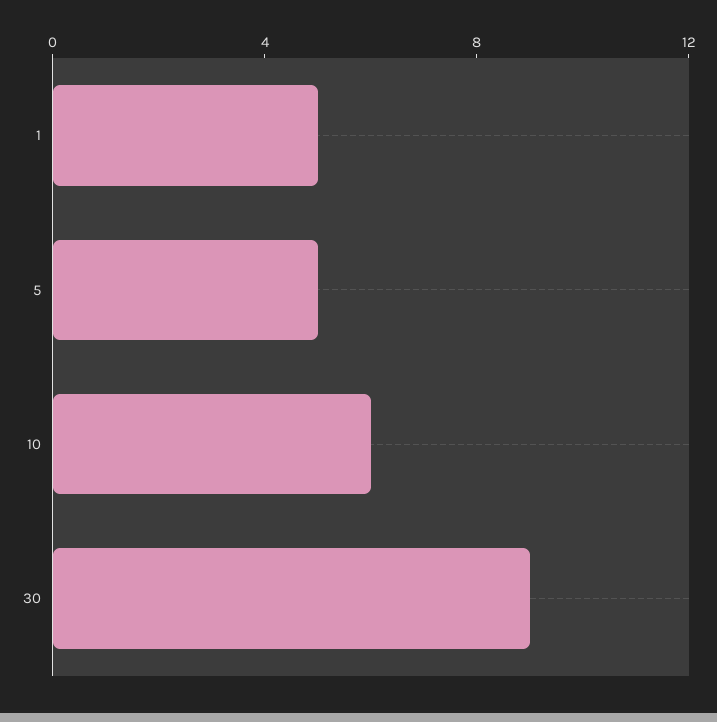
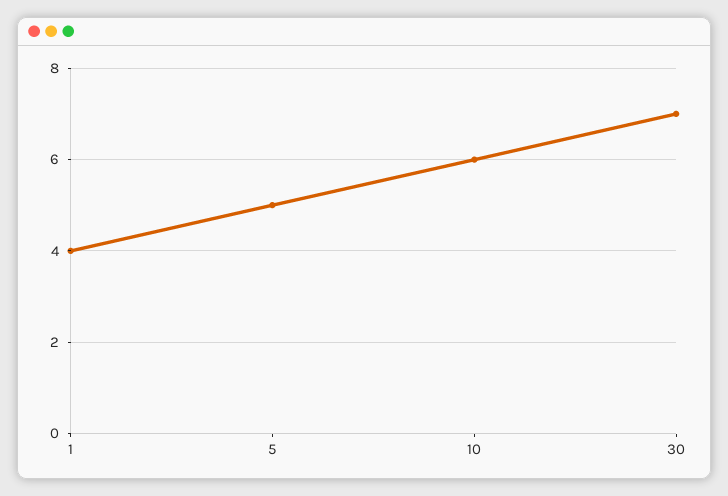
1: 5 -> 4
30: 9 -> 7

